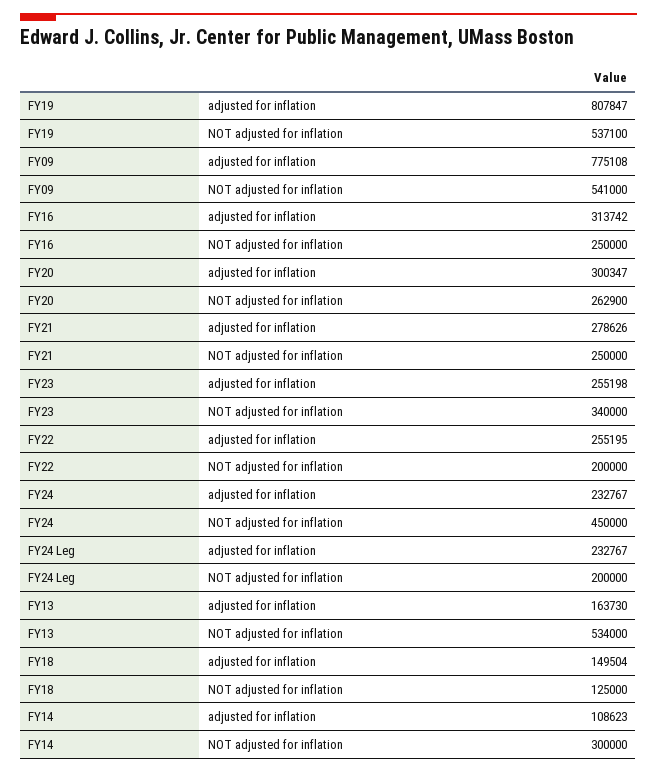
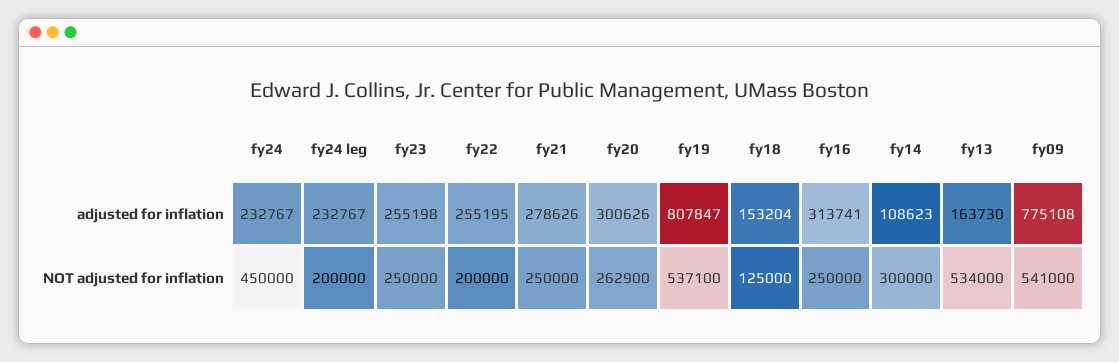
FY16, adjusted for inflation: 313742 -> 313741
FY20, adjusted for inflation: 300347 -> 300626
FY23, NOT adjusted for inflation: 340000 -> 250000
FY18, adjusted for inflation: 149504 -> 153204

